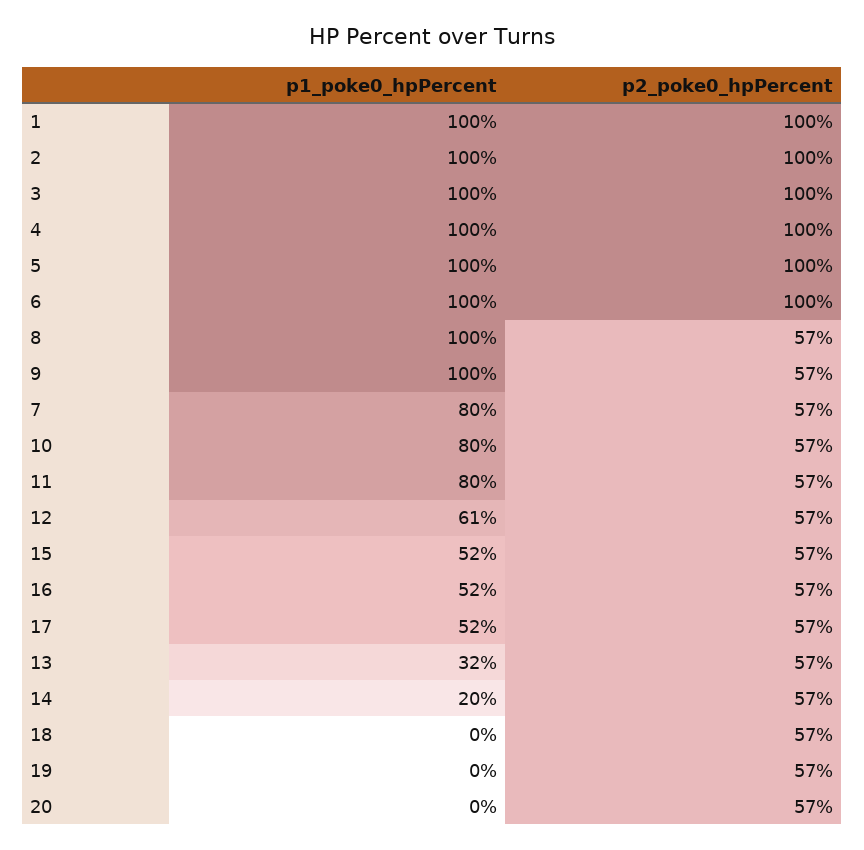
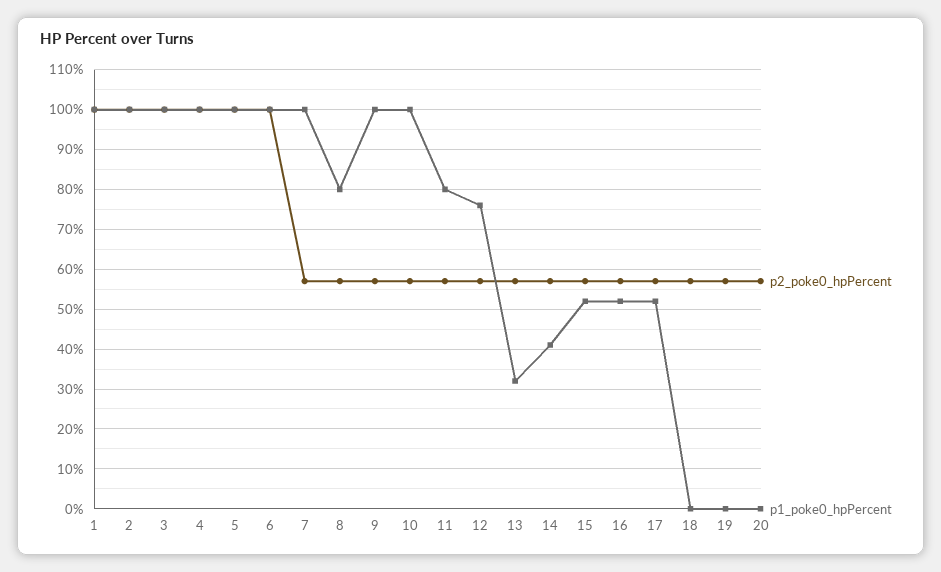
p1_poke0_hpPercent, 8: 100 -> 80
p1_poke0_hpPercent, 7: 80 -> 100
p1_poke0_hpPercent, 10: 80 -> 100
p1_poke0_hpPercent, 12: 61 -> 75
p1_poke0_hpPercent, 14: 20 -> 40

